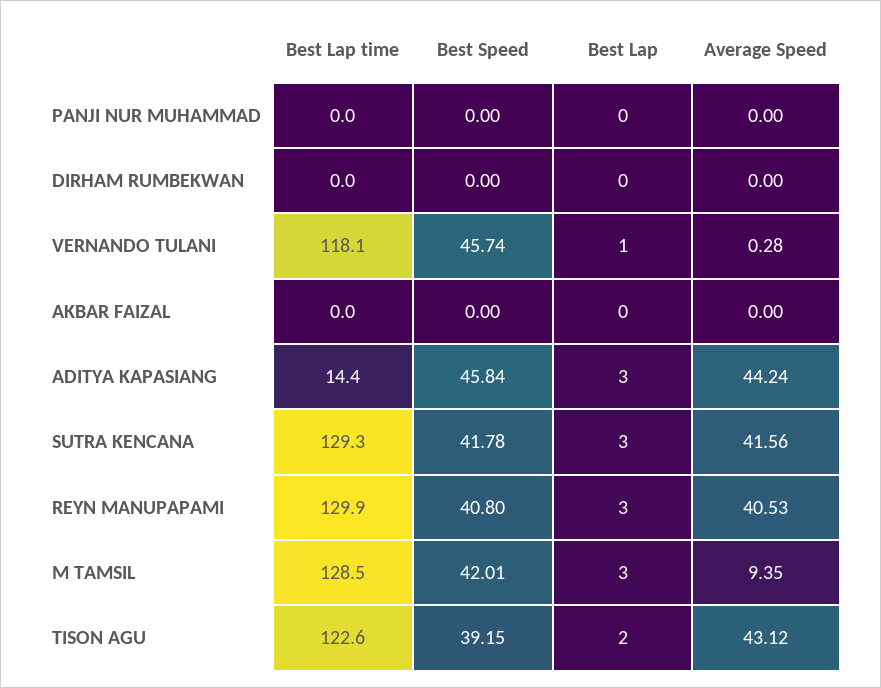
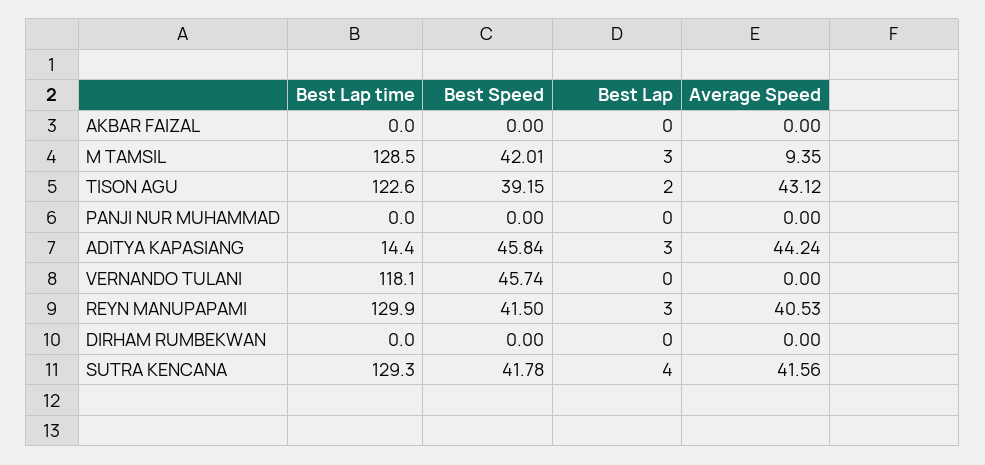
Best Lap, VERNANDO TULANI: 1 -> 0
Average Speed, VERNANDO TULANI: 0.28 -> 0
Best Lap, SUTRA KENCANA: 3 -> 4
Best Speed, REYN MANUPAPAMI: 40.8 -> 41.5

